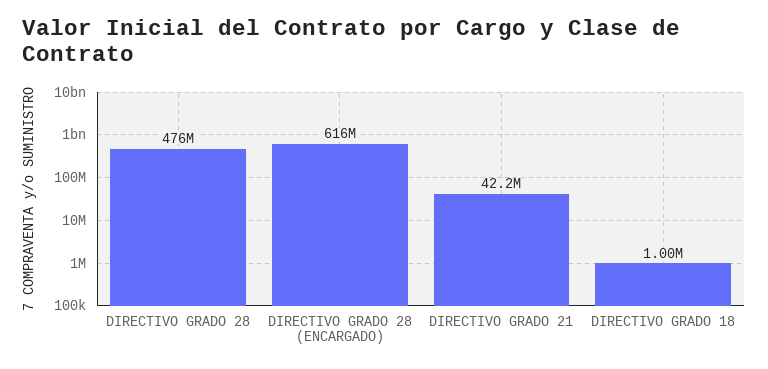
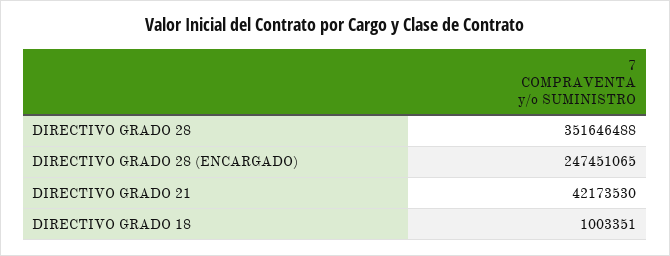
DIRECTIVO GRADO 28: 476000000 -> 351646488
DIRECTIVO GRADO 28 (ENCARGADO): 616000000 -> 247451065

